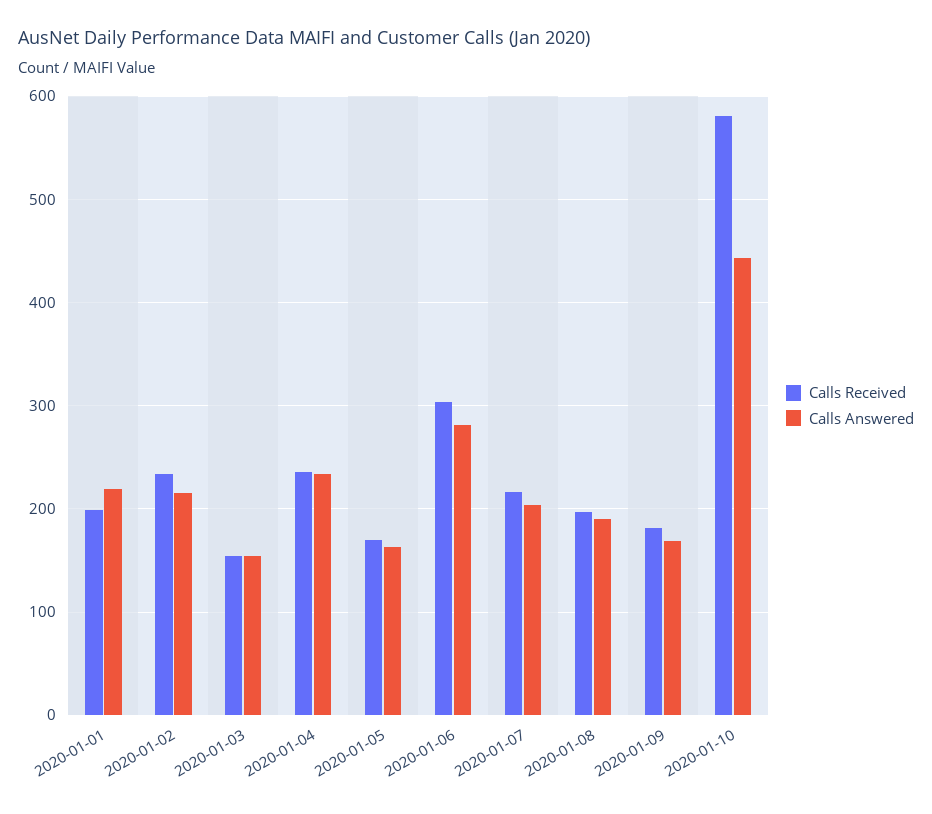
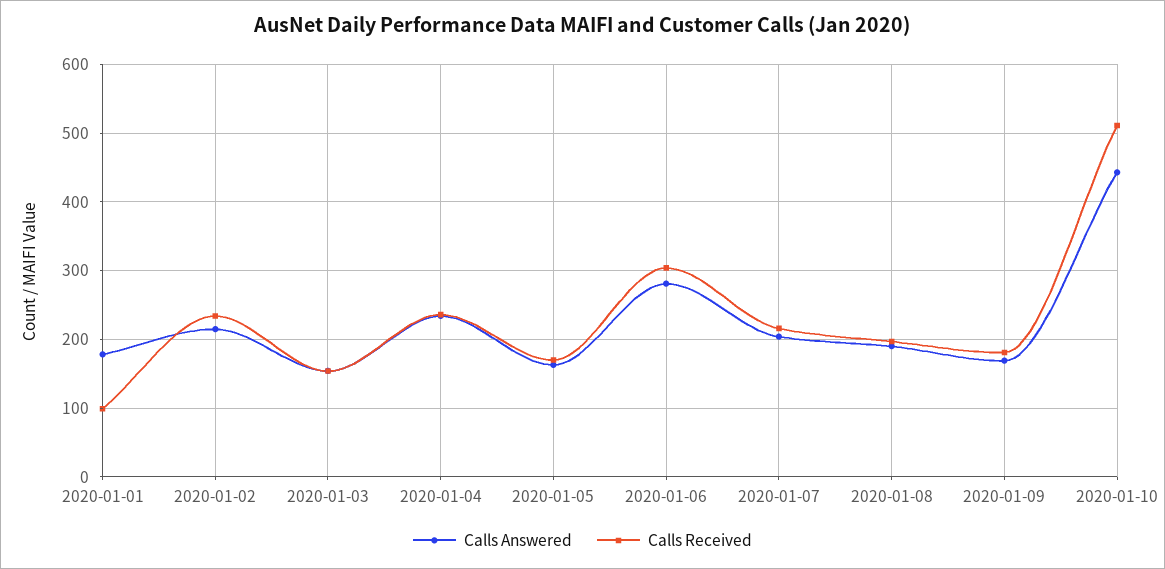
Calls Received, 2020-01-01: 200 -> 100
Calls Answered, 2020-01-01: 220 -> 180
Calls Received, 2020-01-10: 580 -> 510

